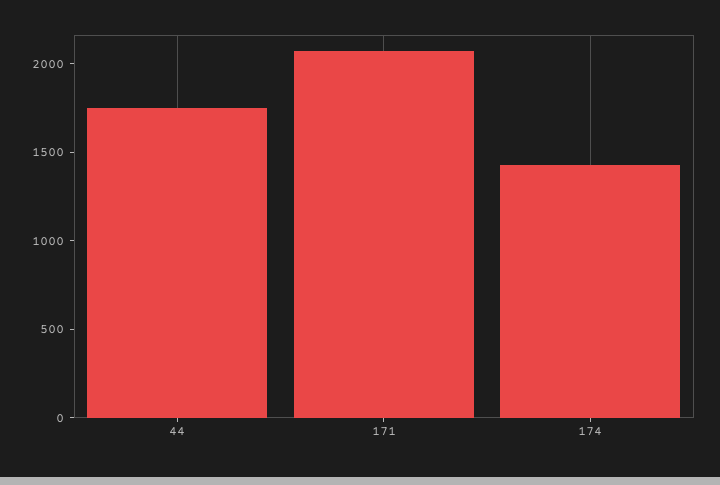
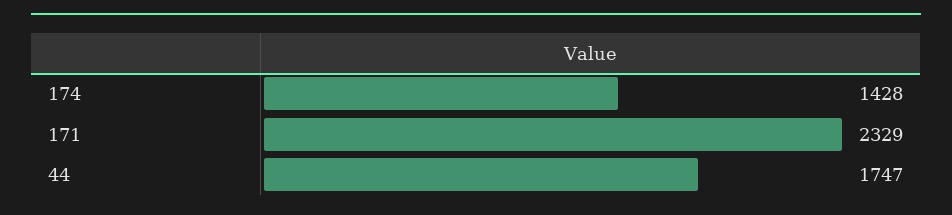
171: 2100 -> 2329

